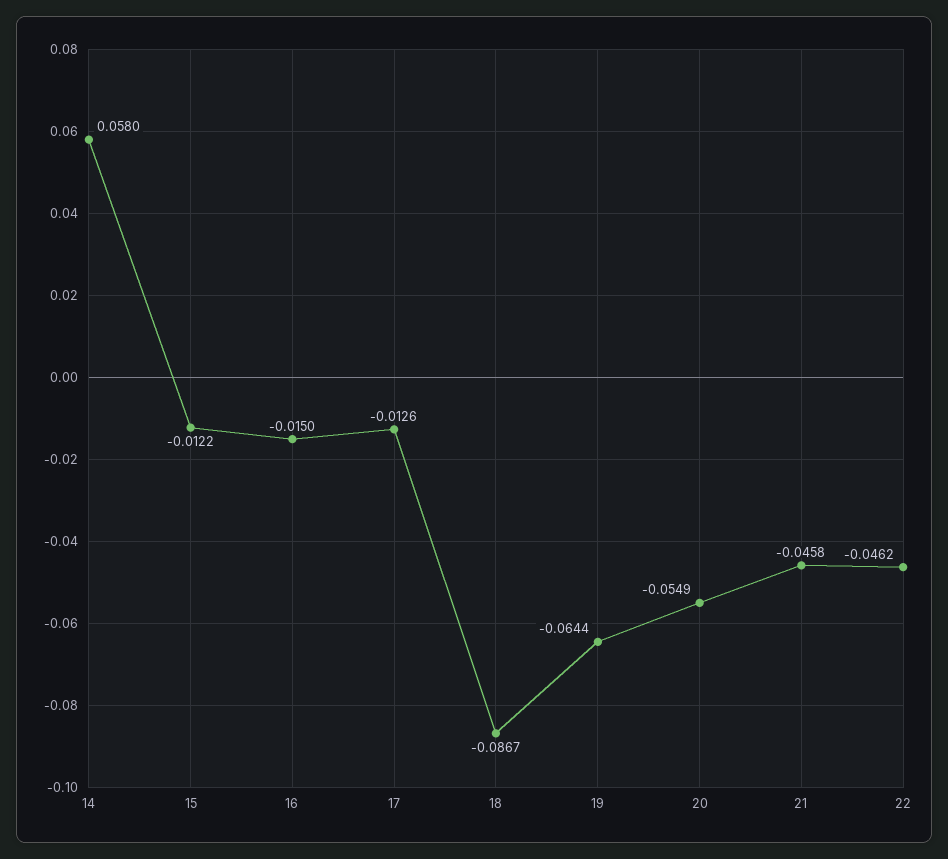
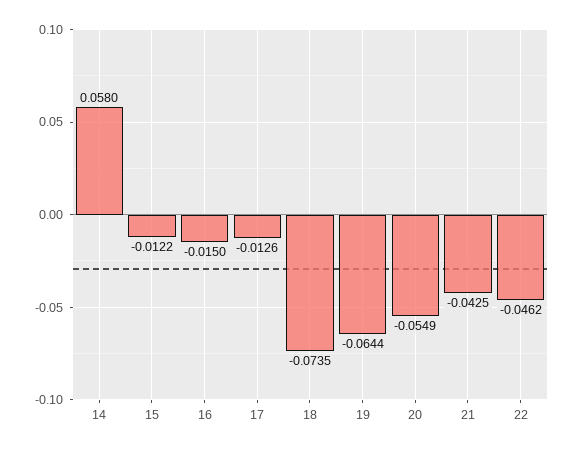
18: -0.0867 -> -0.0735
21: -0.0458 -> -0.0425

